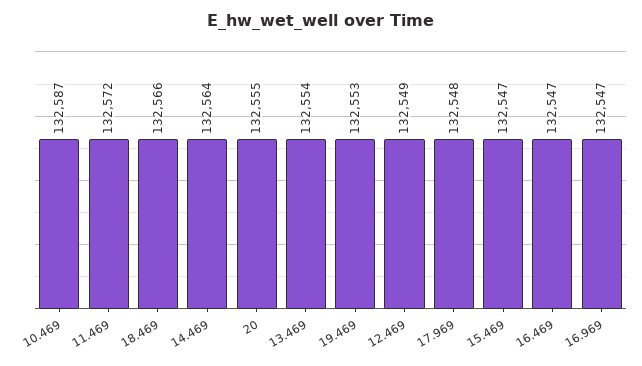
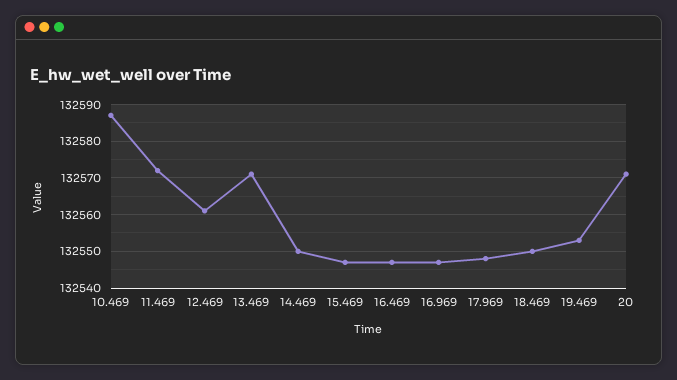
18.469: 132566 -> 132550
14.469: 132564 -> 132550
20: 132555 -> 132570
13.469: 132554 -> 132570
12.469: 132549 -> 132560

